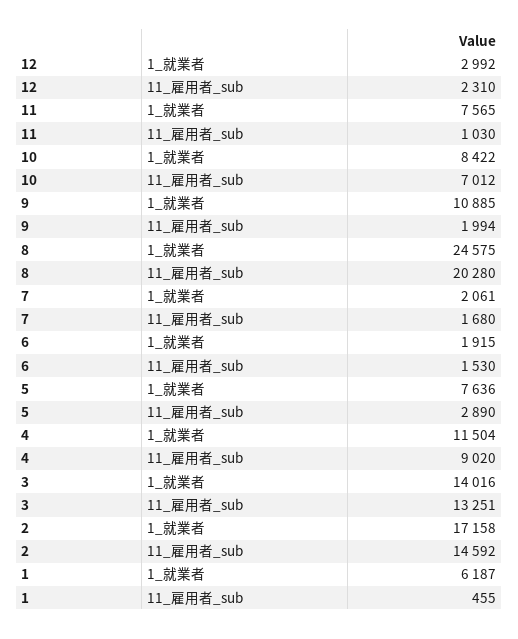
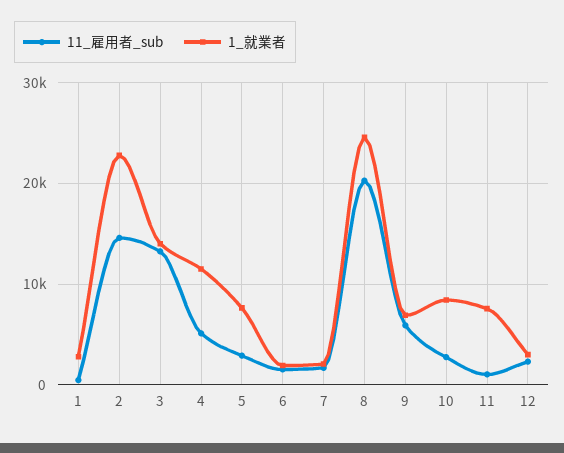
11_雇用者_sub, 10: 7012 -> 3000
1_就業者, 9: 10885 -> 7000
11_雇用者_sub, 9: 1994 -> 6000
11_雇用者_sub, 4: 9020 -> 5000
1_就業者, 2: 17158 -> 23000
1_就業者, 1: 6187 -> 3000

